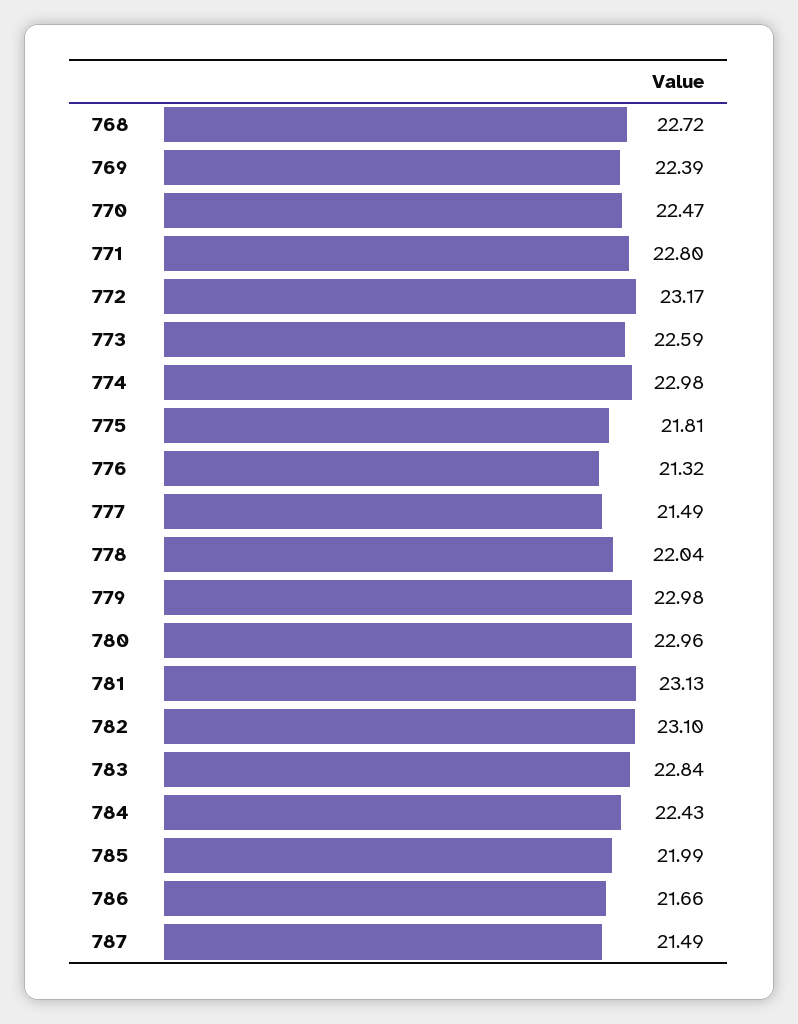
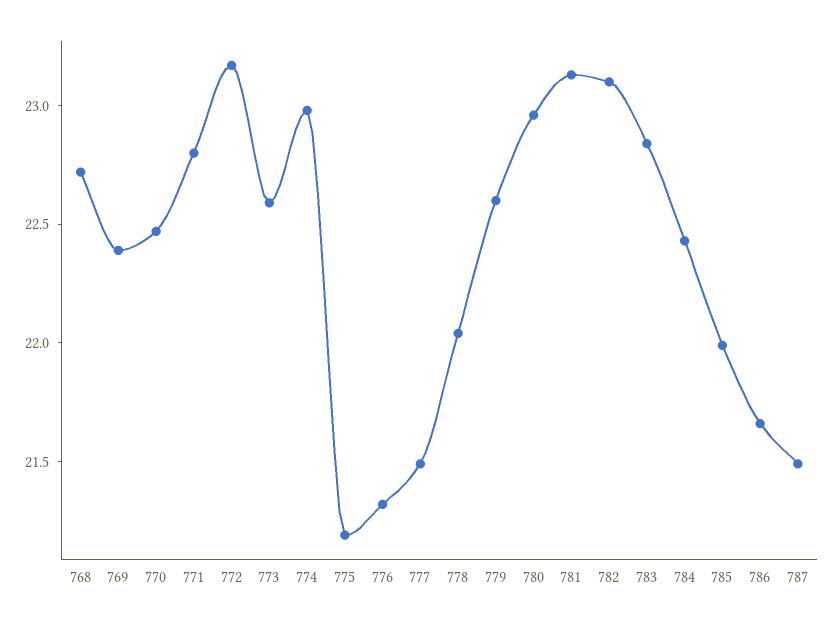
775: 21.81 -> 21.2
779: 22.98 -> 22.6

